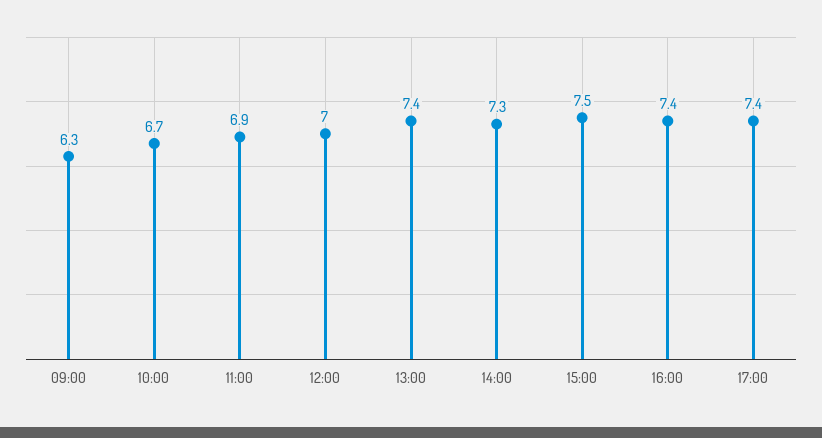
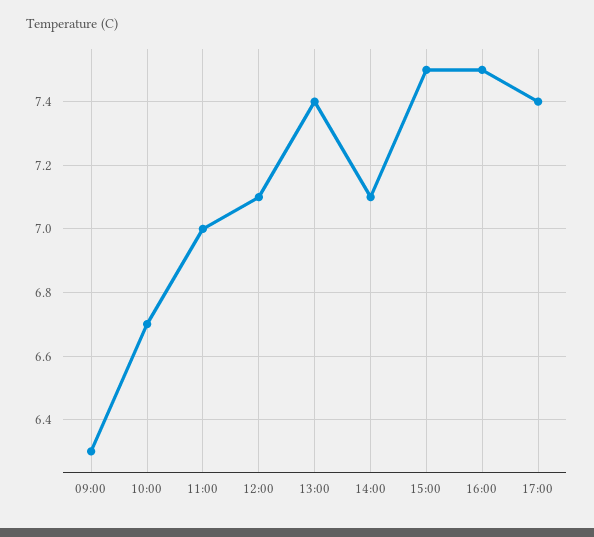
11:00: 6.9 -> 7
12:00: 7 -> 7.1
14:00: 7.3 -> 7.1
16:00: 7.4 -> 7.5

